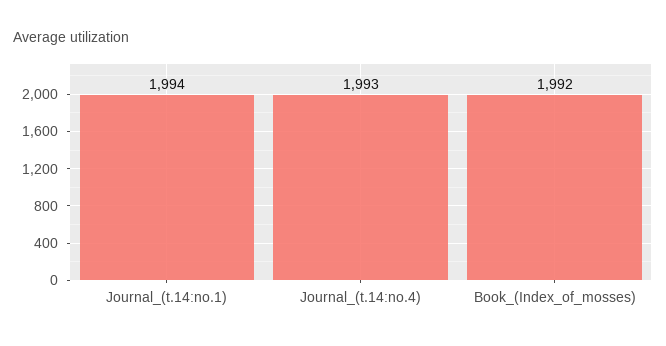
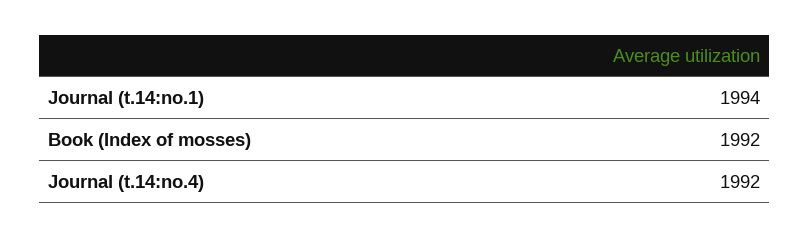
Journal_(t.14:no.4): 1993 -> 1992

